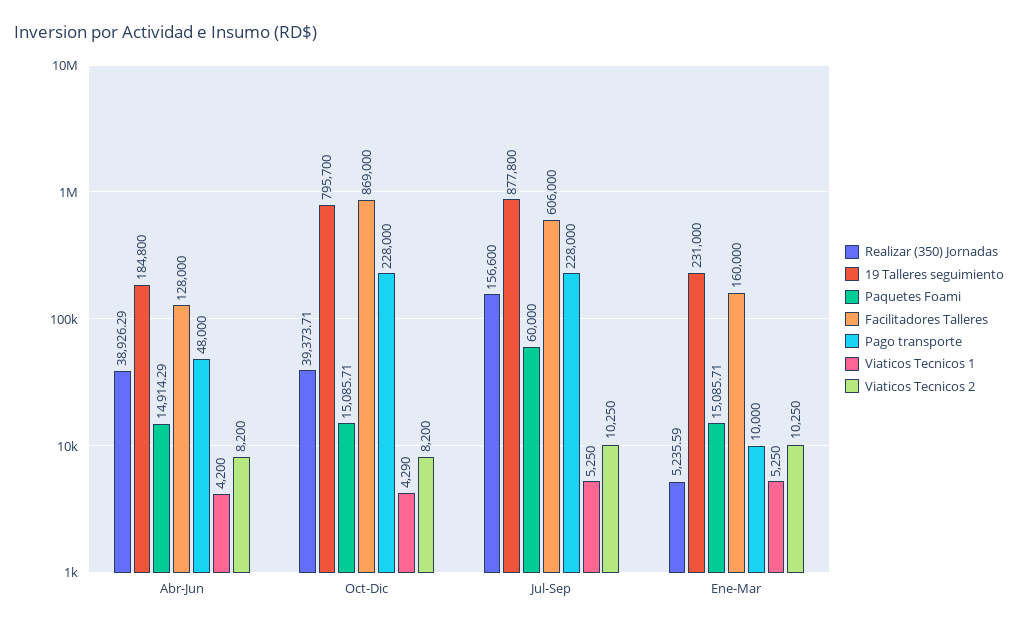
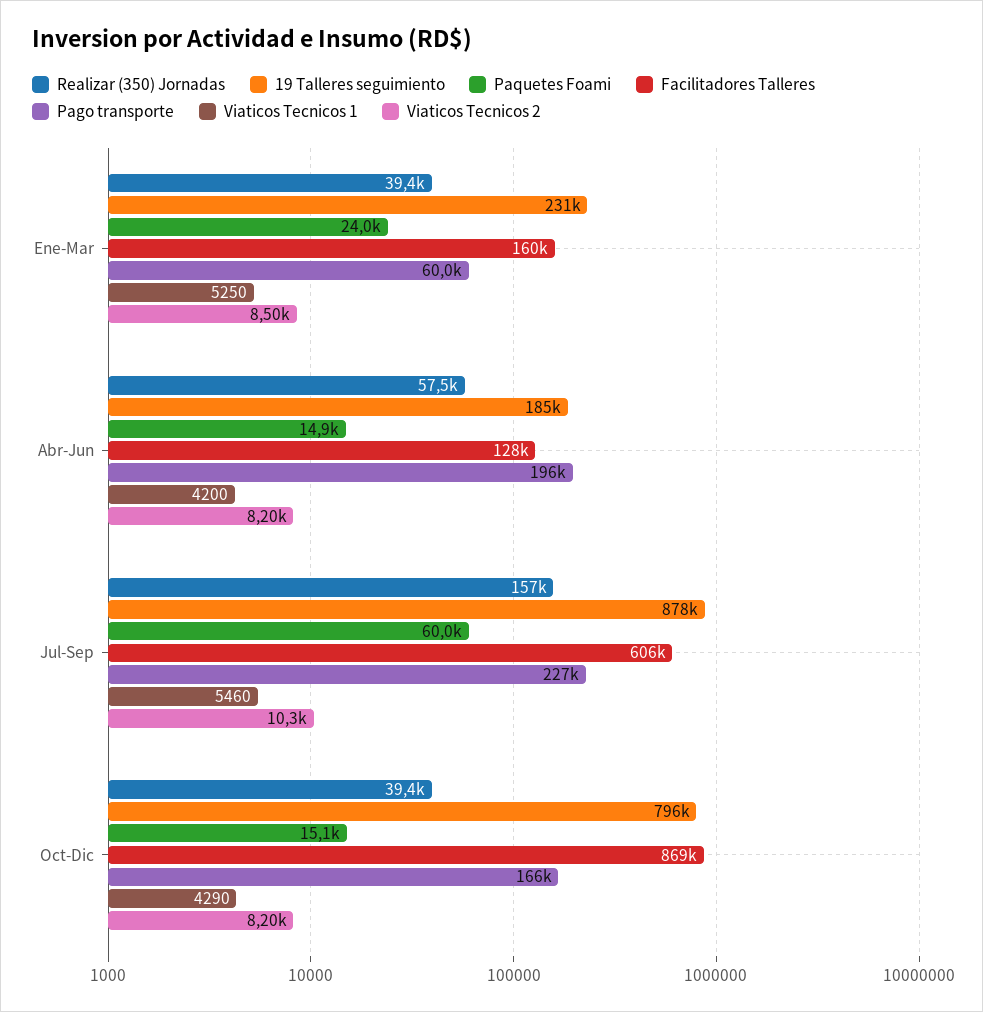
Realizar (350) Jornadas, Abr-Jun: 38926.29 -> 57500
Pago transporte, Abr-Jun: 48000 -> 196000
Pago transporte, Oct-Dic: 228000 -> 166000
Pago transporte, Jul-Sep: 228000 -> 227000
Viaticos Tecnicos 1, Jul-Sep: 5250 -> 5460
Realizar (350) Jornadas, Ene-Mar: 5235.59 -> 39400
Paquetes Foami, Ene-Mar: 15085.71 -> 24000
Pago transporte, Ene-Mar: 10000 -> 60000
Viaticos Tecnicos 2, Ene-Mar: 10250 -> 8500

